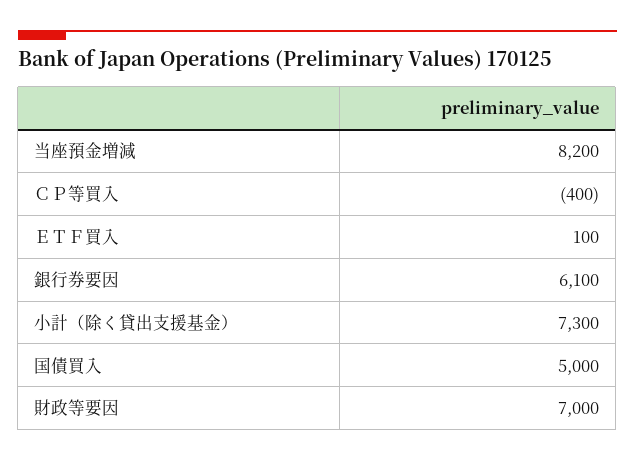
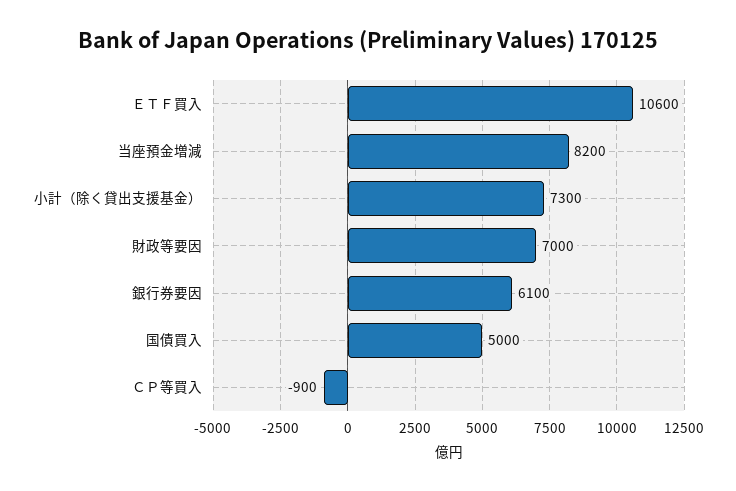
ＣＰ等買入: -400 -> -900
ＥＴＦ買入: 100 -> 10600

